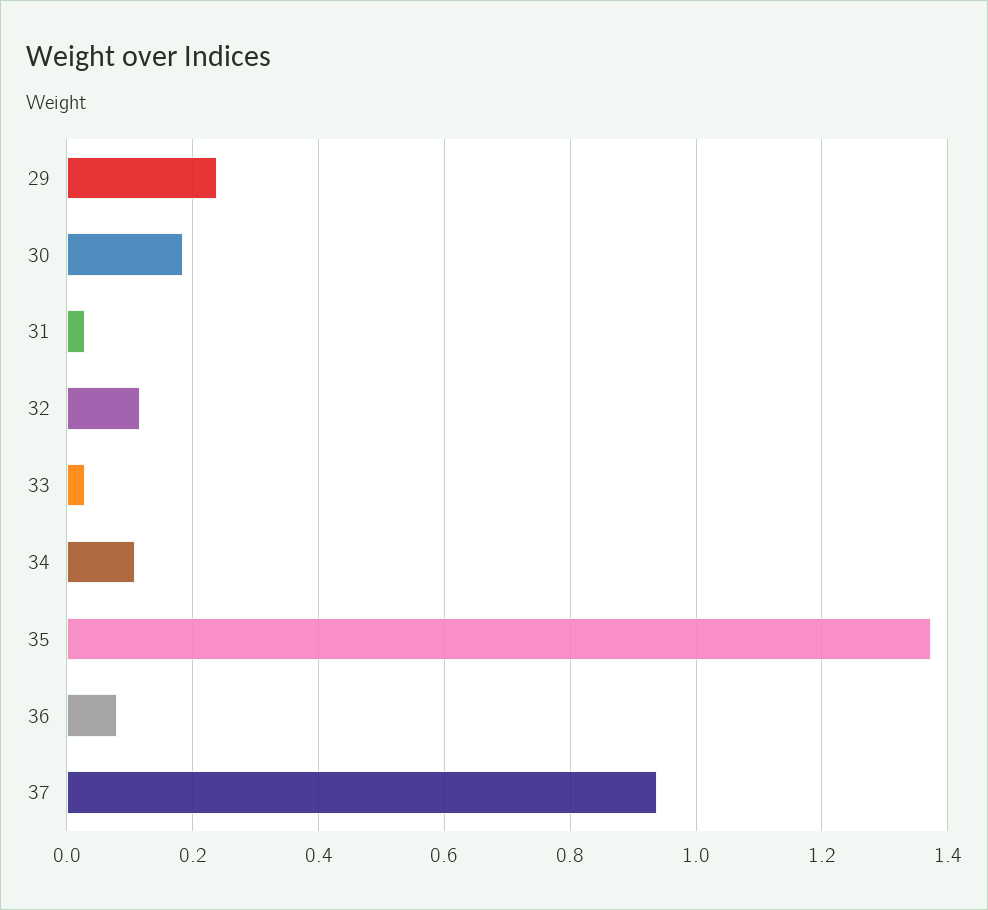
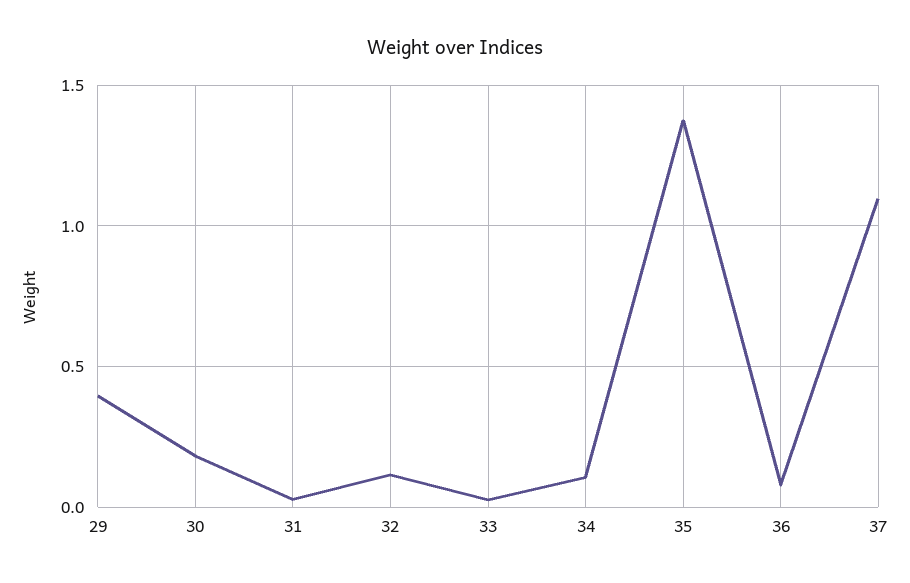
29: 0.24 -> 0.4
37: 0.94 -> 1.1

